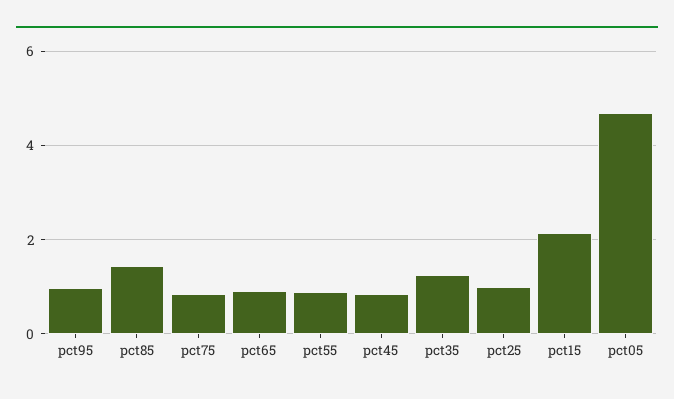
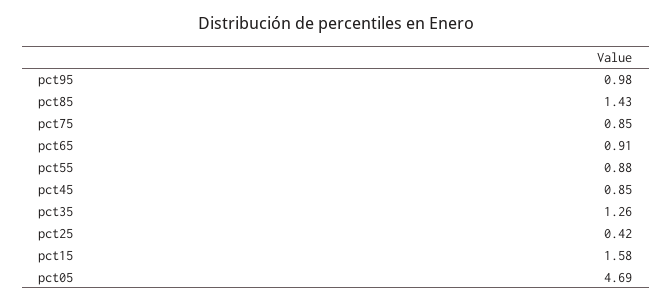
pct25: 1 -> 0.42
pct15: 2.2 -> 1.58

